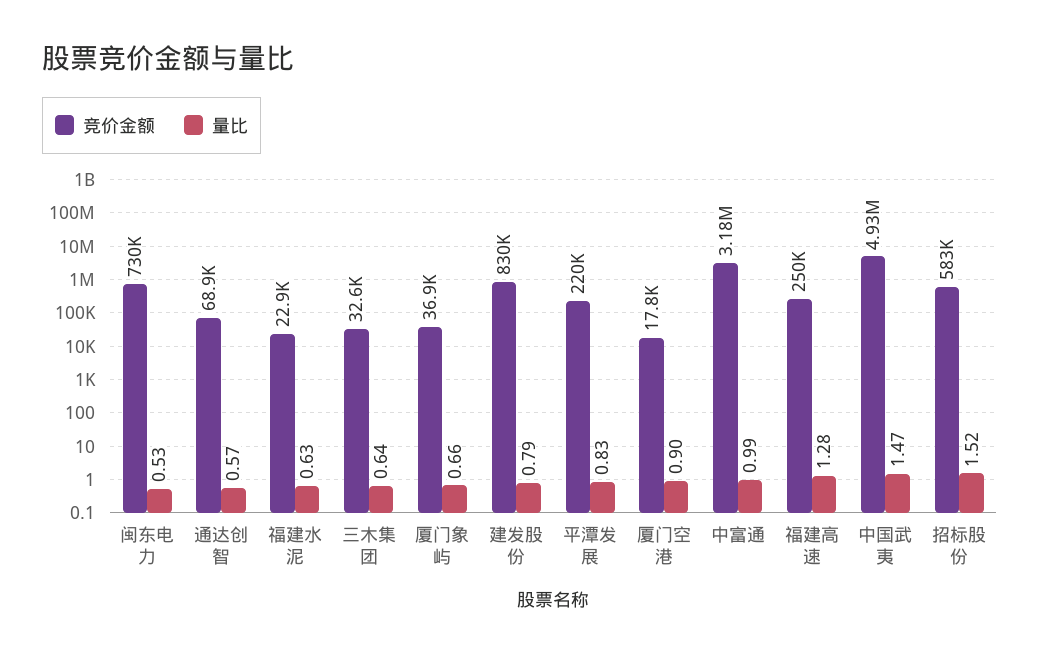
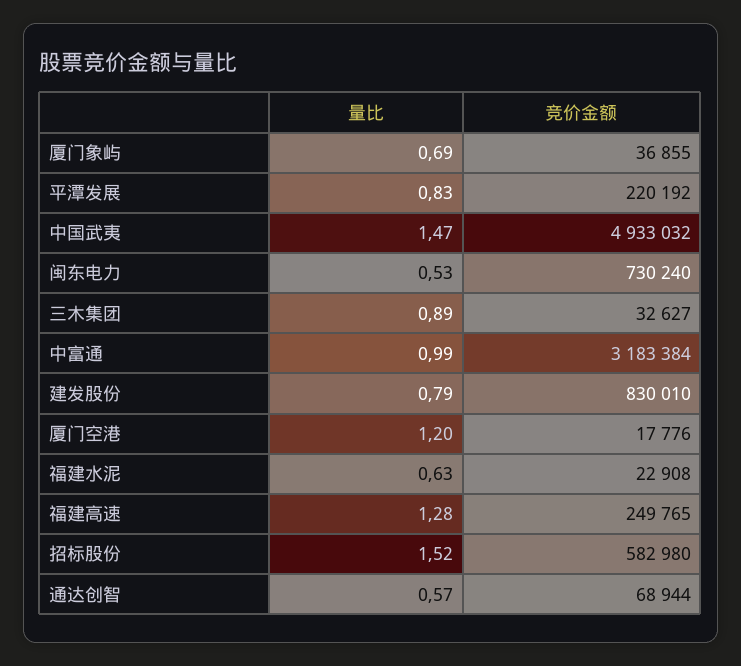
量比, 三木集团: 0.64 -> 0.89
量比, 厦门象屿: 0.66 -> 0.69
量比, 厦门空港: 0.9 -> 1.2

